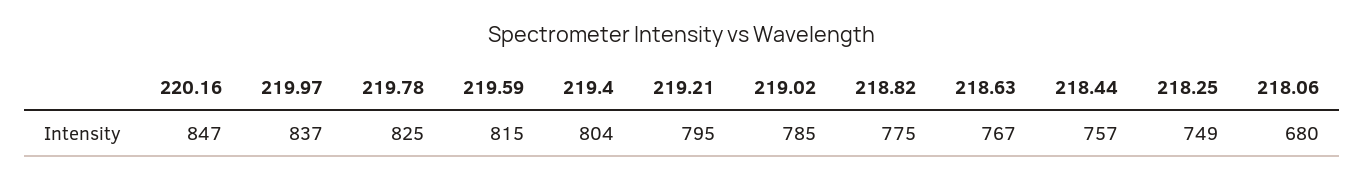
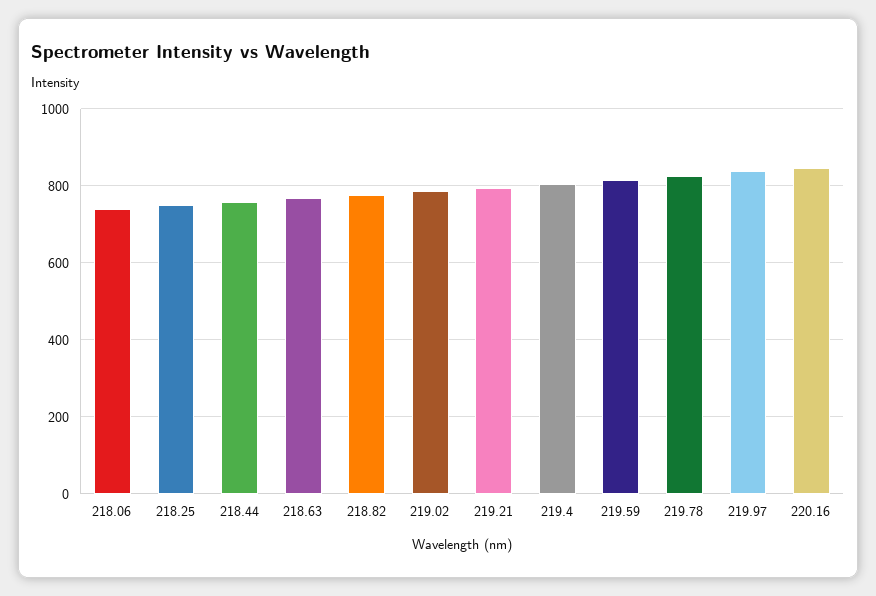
218.06: 680 -> 740

